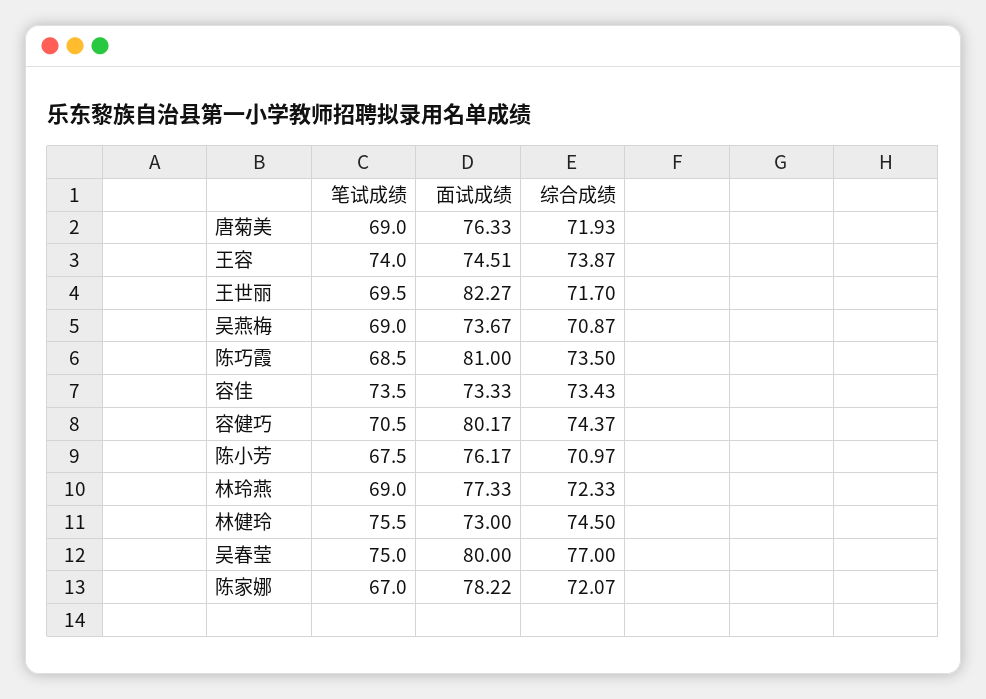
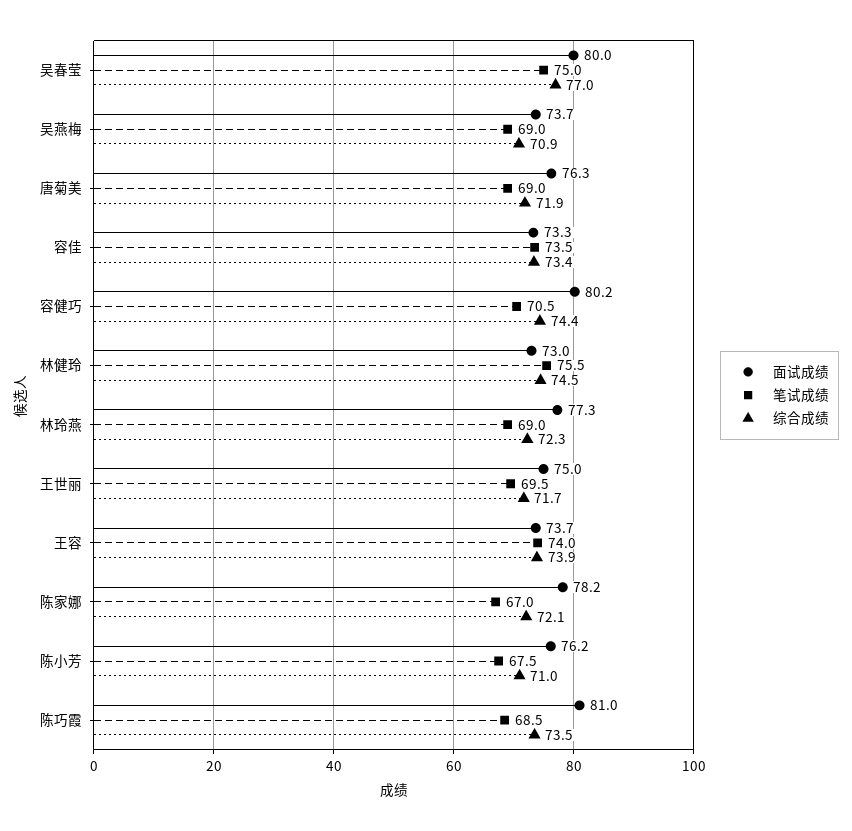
面试成绩, 王容: 74.51 -> 73.7
面试成绩, 王世丽: 82.27 -> 75

